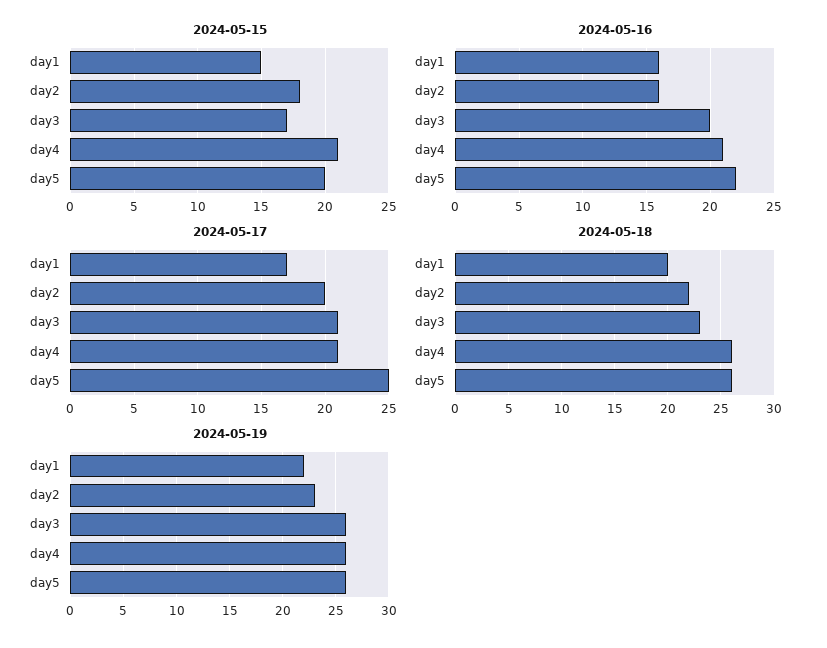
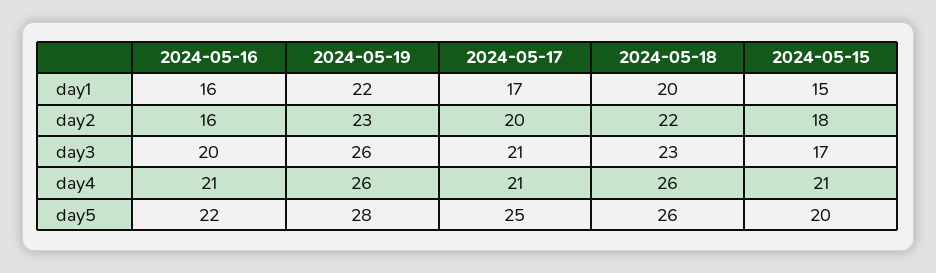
2024-05-19, day5: 26 -> 28

